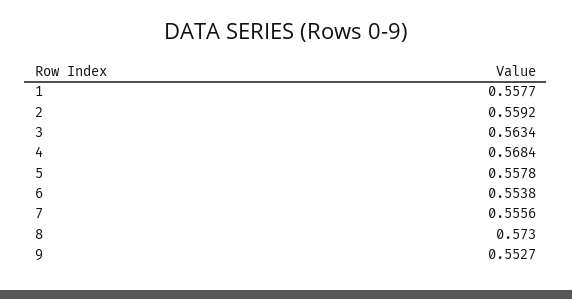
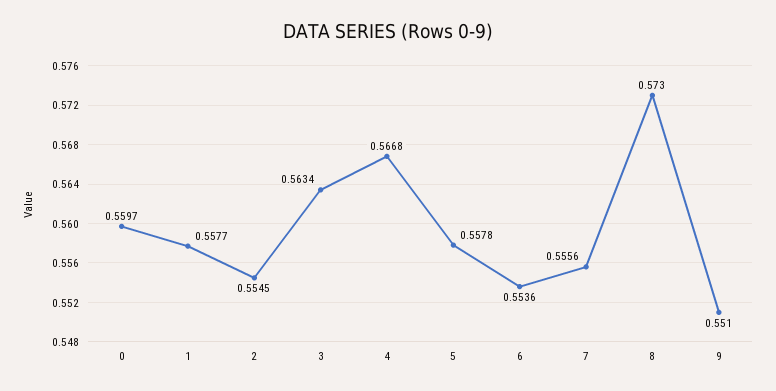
2: 0.5592 -> 0.5545
4: 0.5684 -> 0.5668
6: 0.5538 -> 0.5536
9: 0.5527 -> 0.551
0: none -> 0.5597

